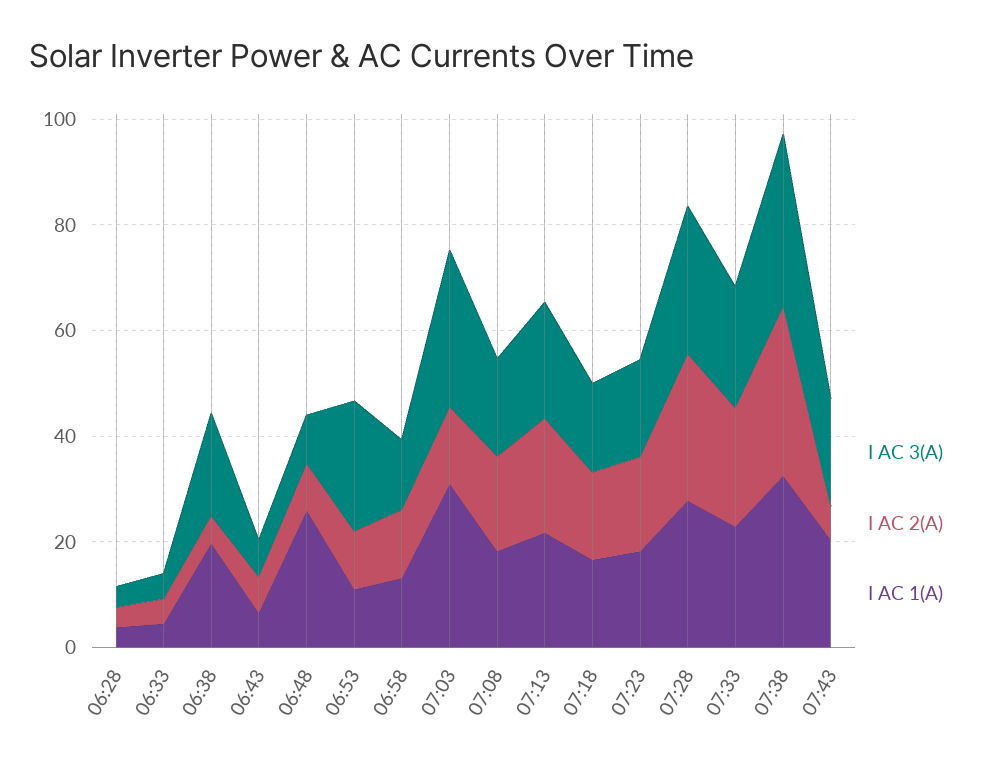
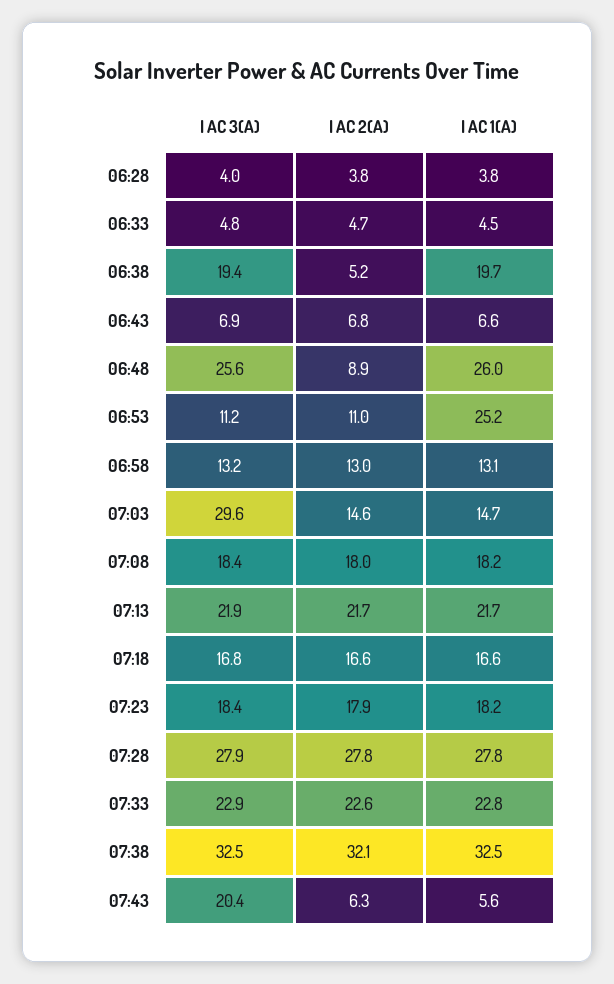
I AC 3(A), 06:48: 10 -> 25.6
I AC 3(A), 06:53: 25 -> 11.2
I AC 1(A), 06:53: 10 -> 25.2
I AC 1(A), 07:03: 30 -> 14.7
I AC 1(A), 07:43: 20 -> 5.6

